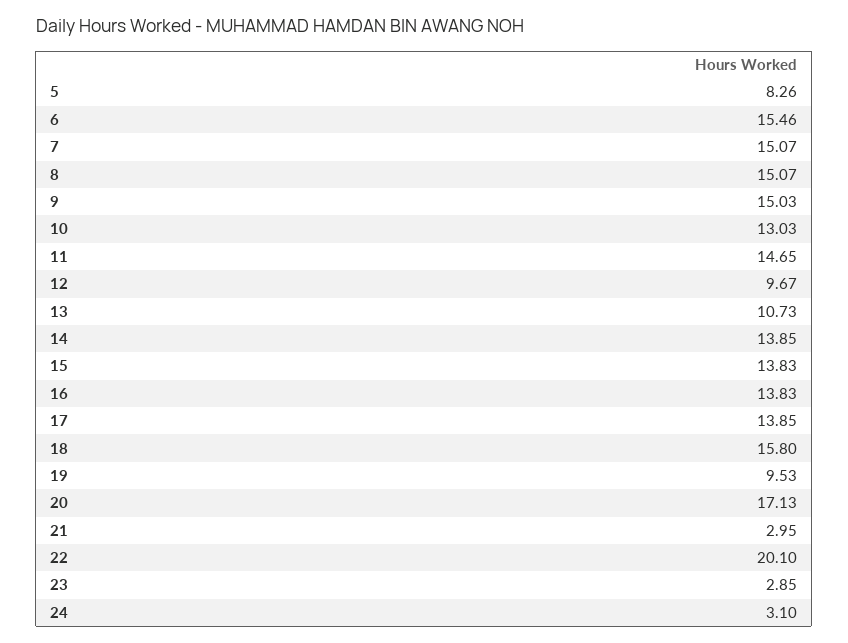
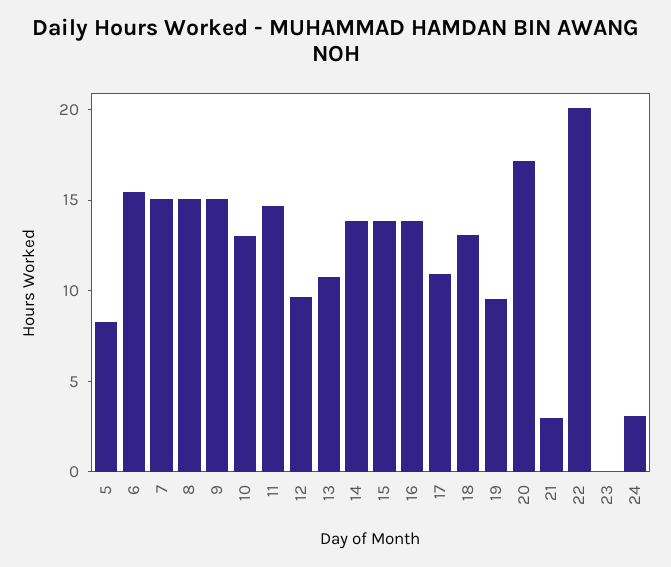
17: 13.85 -> 11
18: 15.8 -> 13
23: 2.85 -> 0

